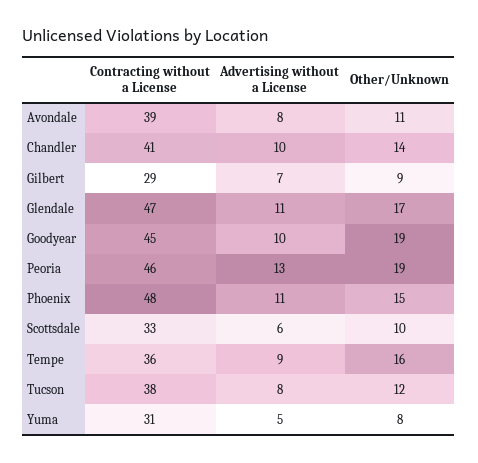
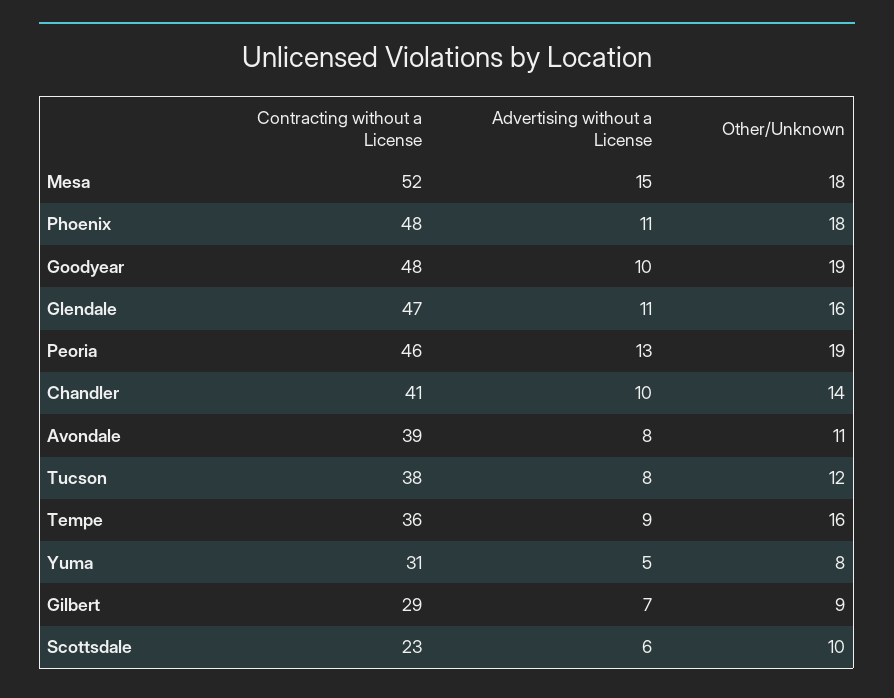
Other/Unknown, Glendale: 17 -> 16
Contracting without a License, Goodyear: 45 -> 48
Other/Unknown, Phoenix: 15 -> 18
Contracting without a License, Scottsdale: 33 -> 23
Contracting without a License, Mesa: none -> 52
Advertising without a License, Mesa: none -> 15
Other/Unknown, Mesa: none -> 18

